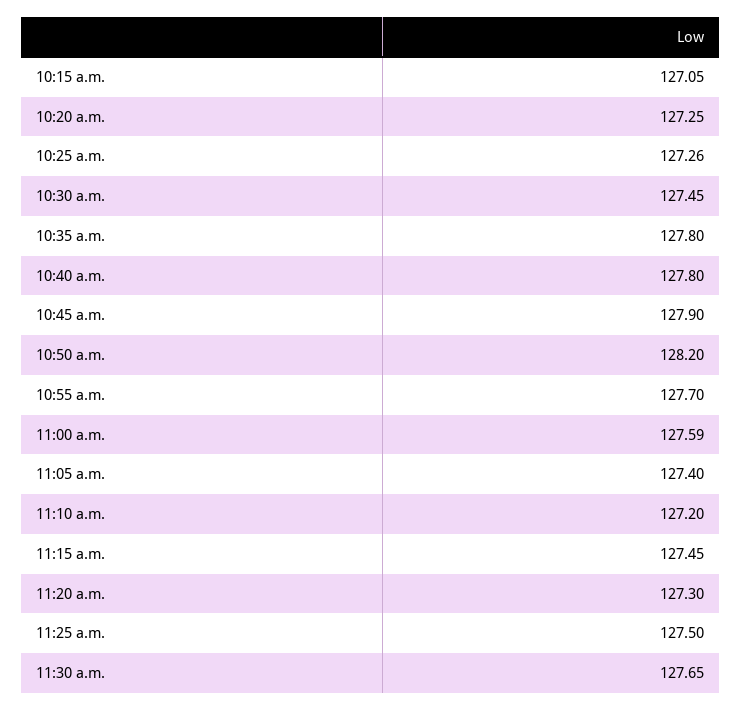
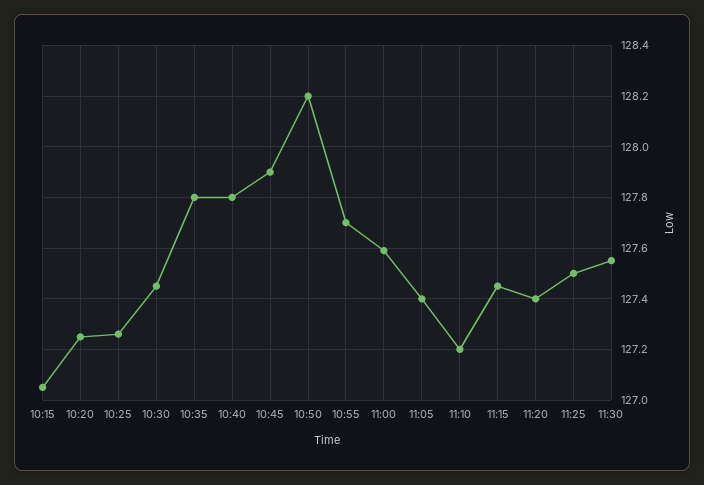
11:20 a.m.: 127.3 -> 127.4
11:30 a.m.: 127.65 -> 127.55

